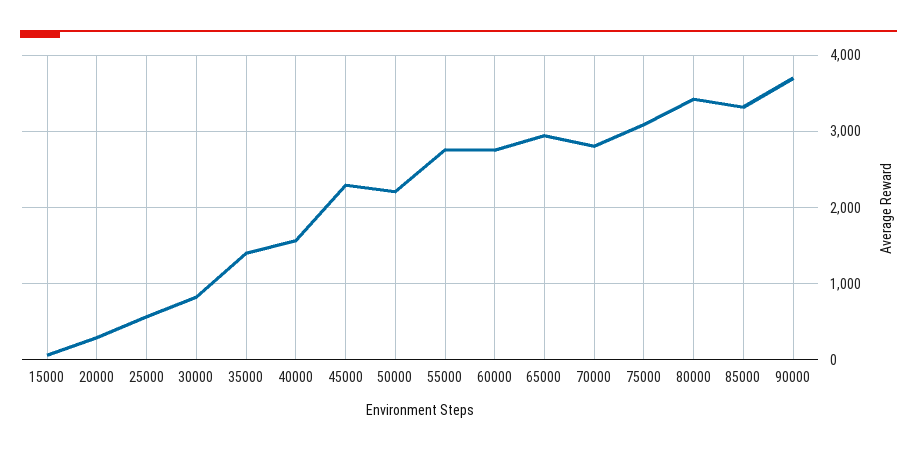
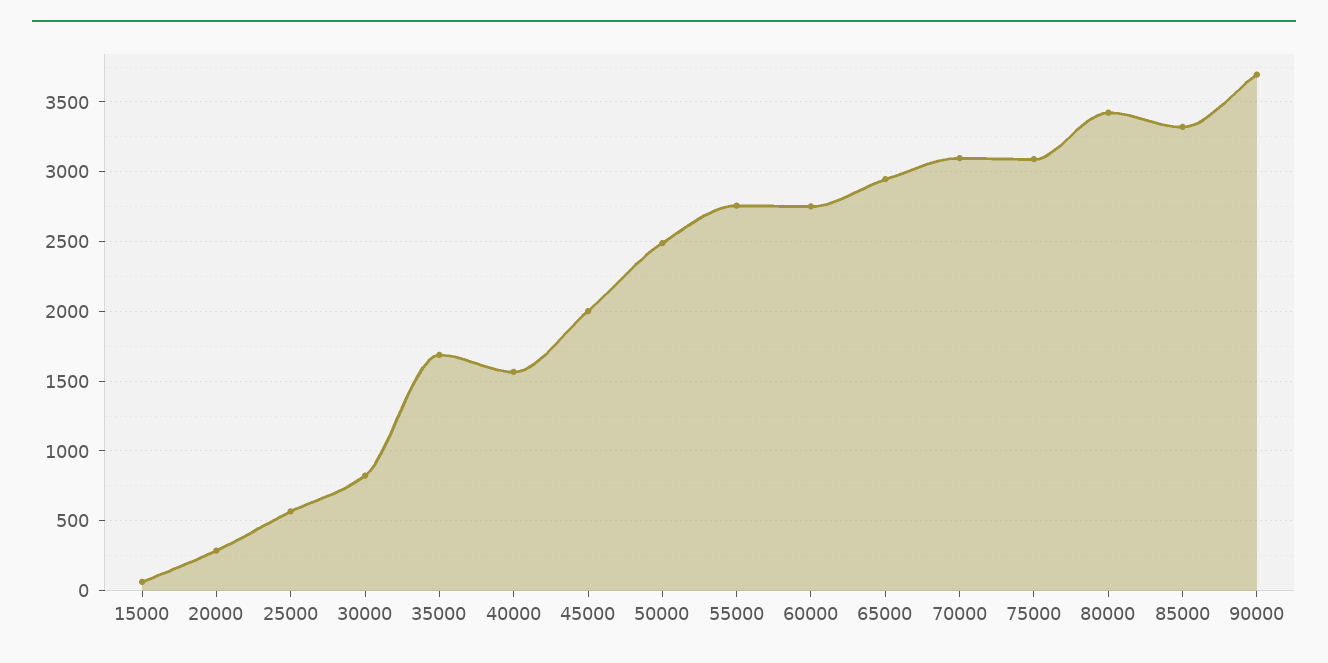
35000: 1400 -> 1700
45000: 2300 -> 2000
50000: 2200 -> 2500
70000: 2800 -> 3100

